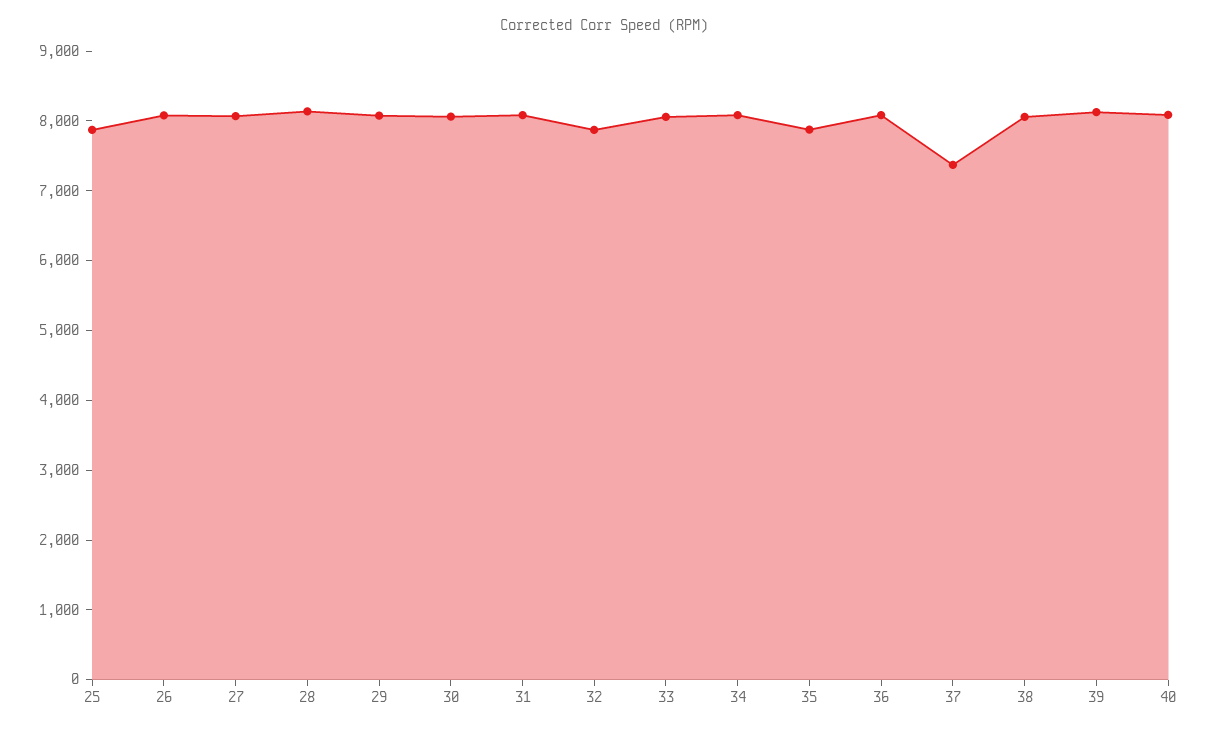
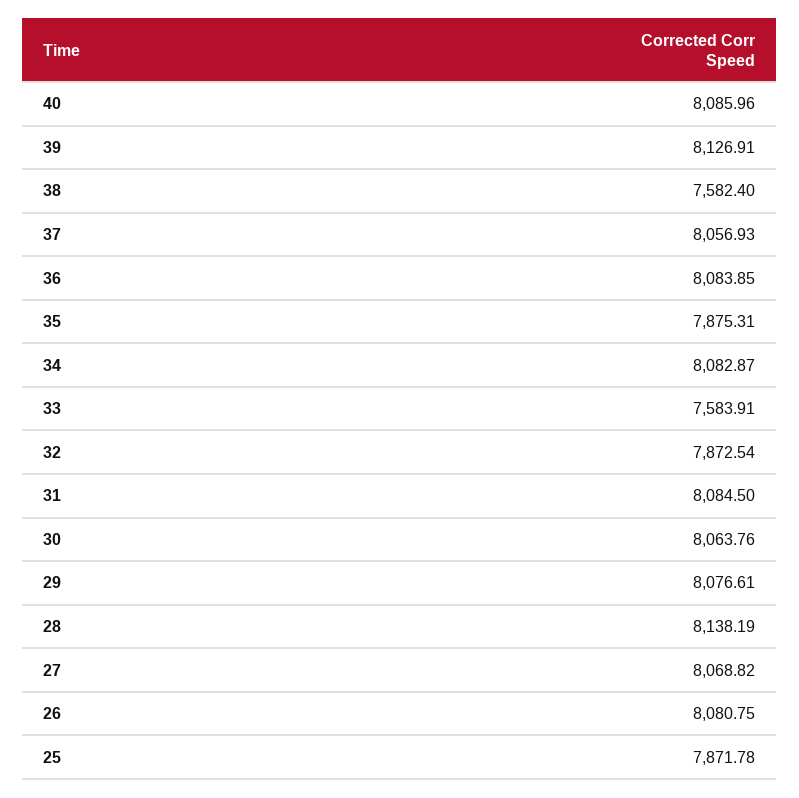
33: 8000 -> 7583.91
37: 7400 -> 8056.93
38: 8000 -> 7582.4

